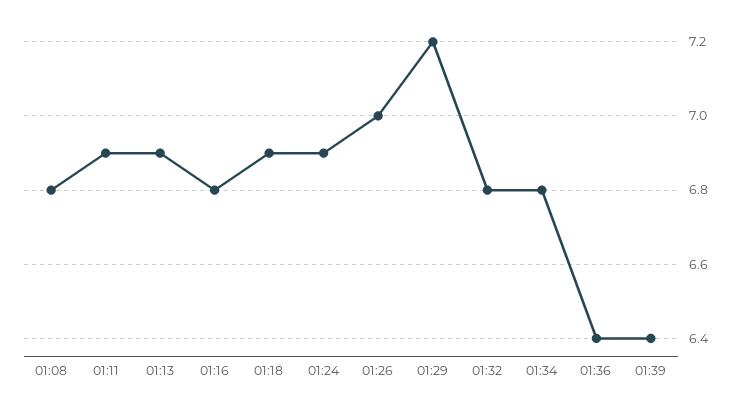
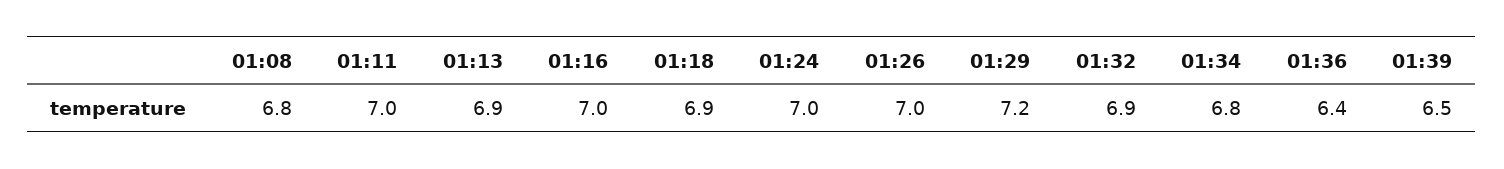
01:11: 6.9 -> 7
01:16: 6.8 -> 7
01:24: 6.9 -> 7
01:32: 6.8 -> 6.9
01:39: 6.4 -> 6.5

